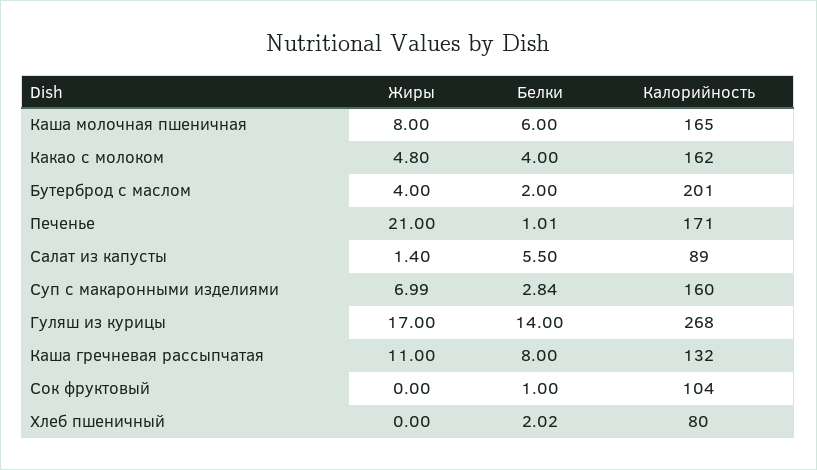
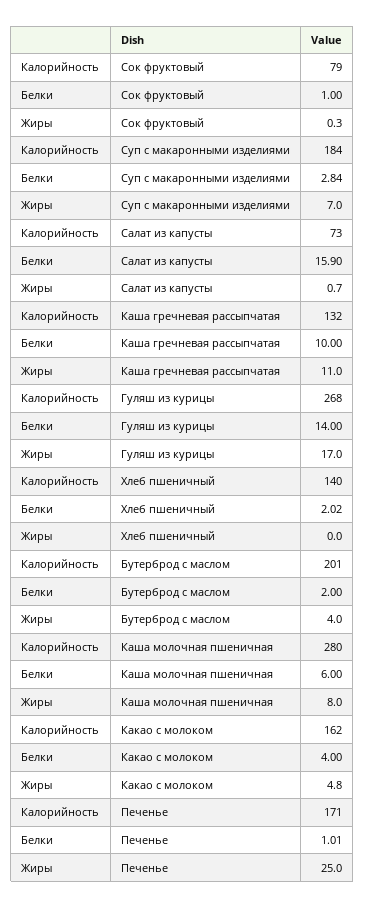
Калорийность, Каша молочная пшеничная: 165 -> 280
Жиры, Печенье: 21 -> 25
Жиры, Салат из капусты: 1.4 -> 0.7
Белки, Салат из капусты: 5.5 -> 15.9
Калорийность, Салат из капусты: 89 -> 73
Жиры, Суп с макаронными изделиями: 6.99 -> 7
Калорийность, Суп с макаронными изделиями: 160 -> 184
Белки, Каша гречневая рассыпчатая: 8 -> 10
Жиры, Сок фруктовый: 0 -> 0.3
Калорийность, Сок фруктовый: 104 -> 79
Калорийность, Хлеб пшеничный: 80 -> 140

